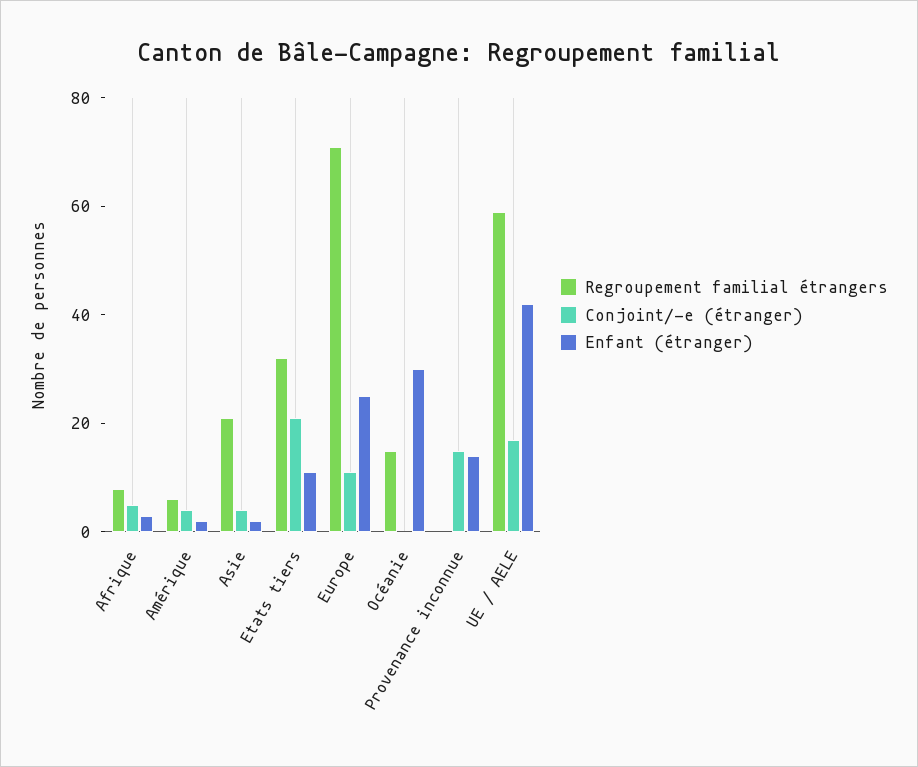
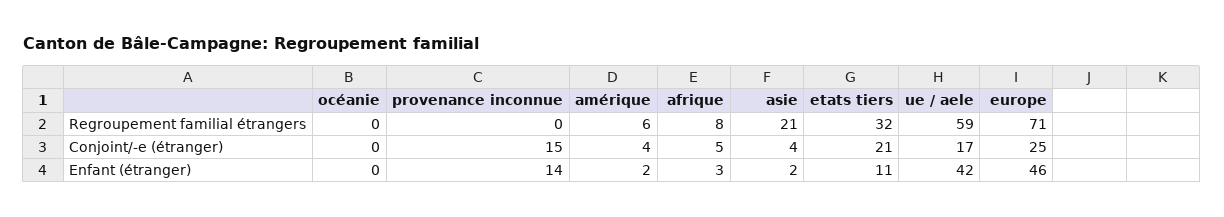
Conjoint/-e (étranger), Europe: 10 -> 25
Enfant (étranger), Europe: 25 -> 46
Regroupement familial étrangers, Océanie: 15 -> 0
Enfant (étranger), Océanie: 30 -> 0

